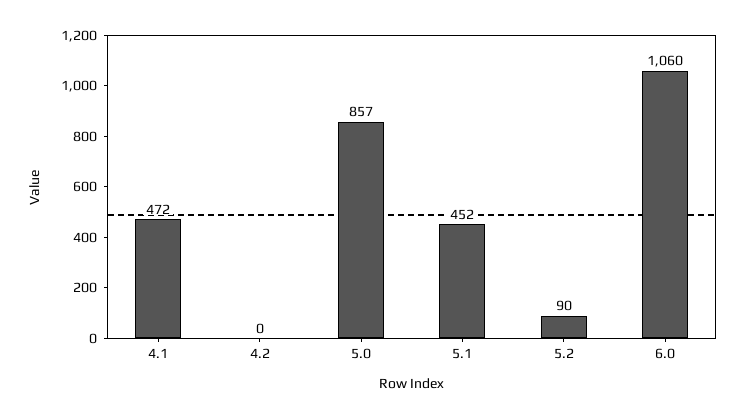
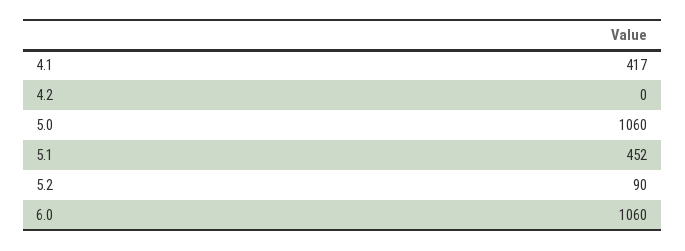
4.1: 472 -> 417
5.0: 857 -> 1060

